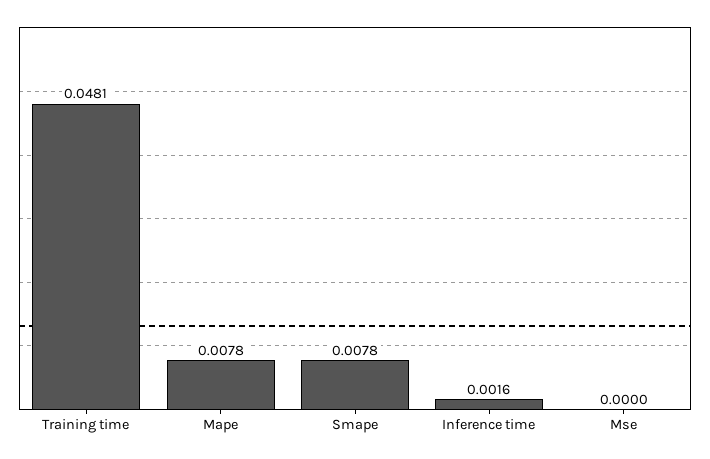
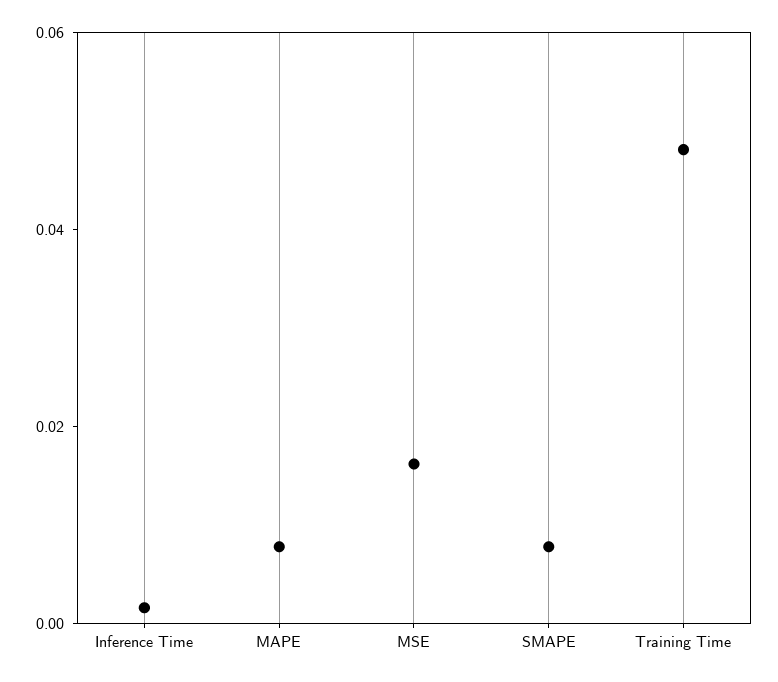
Mse: 0 -> 0.015

